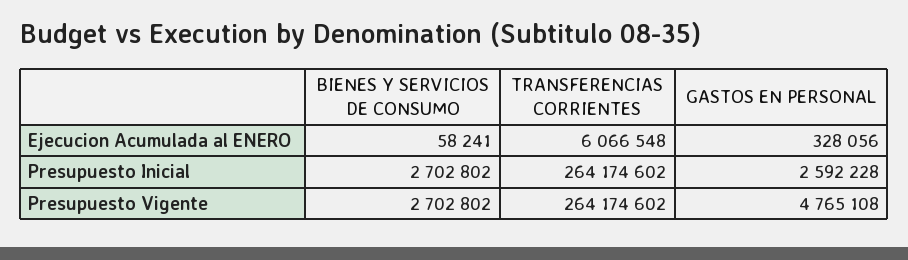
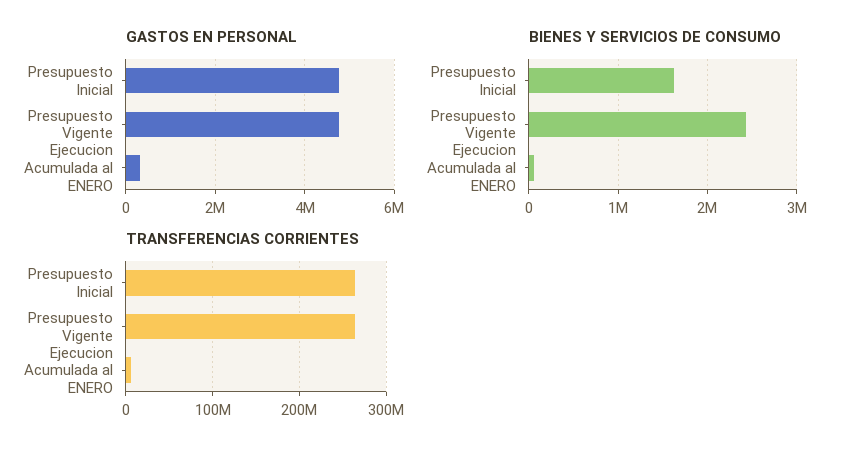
BIENES Y SERVICIOS DE CONSUMO, Presupuesto Inicial: 2702802 -> 1600000
GASTOS EN PERSONAL, Presupuesto Inicial: 2592228 -> 4800000
BIENES Y SERVICIOS DE CONSUMO, Presupuesto Vigente: 2702802 -> 2400000

